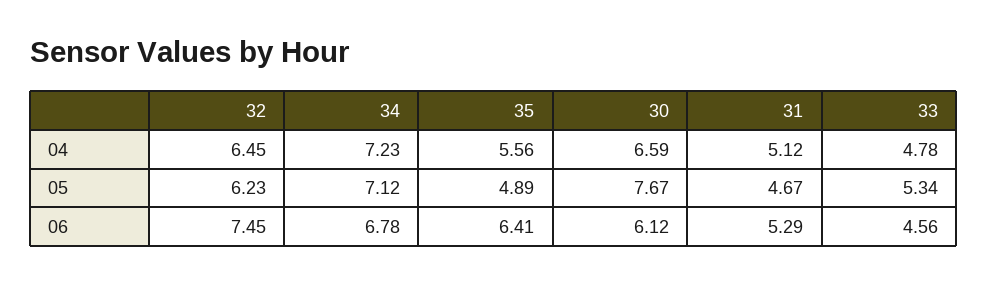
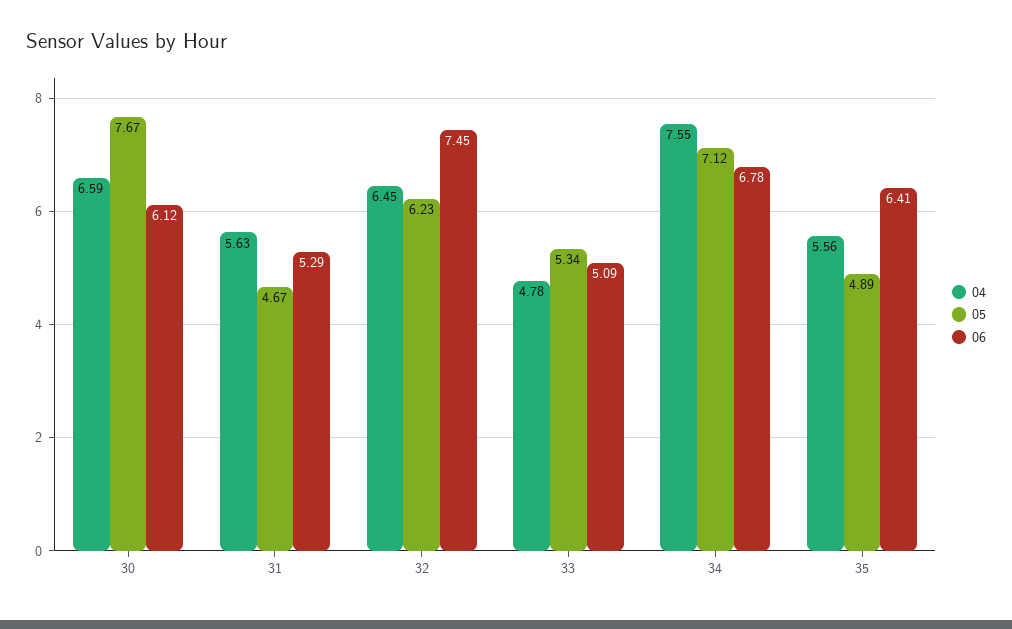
04, 34: 7.23 -> 7.55
04, 31: 5.12 -> 5.63
06, 33: 4.56 -> 5.09

